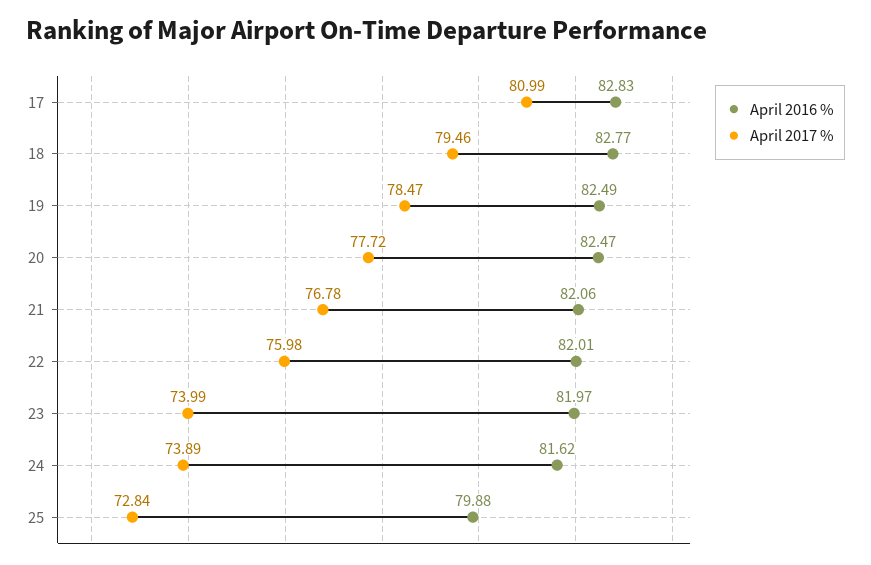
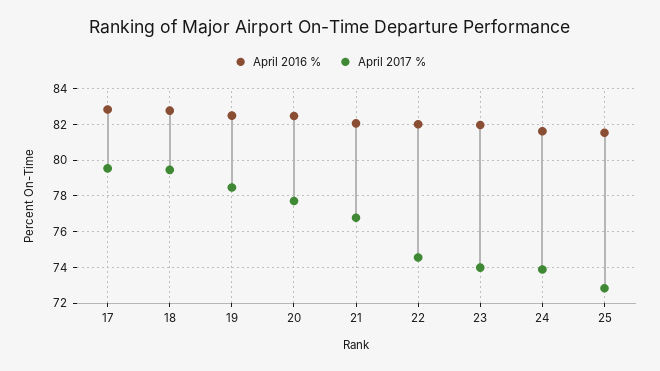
April 2017 %, 17: 80.99 -> 79.5
April 2017 %, 22: 75.98 -> 74.5
April 2016 %, 25: 79.88 -> 81.5

